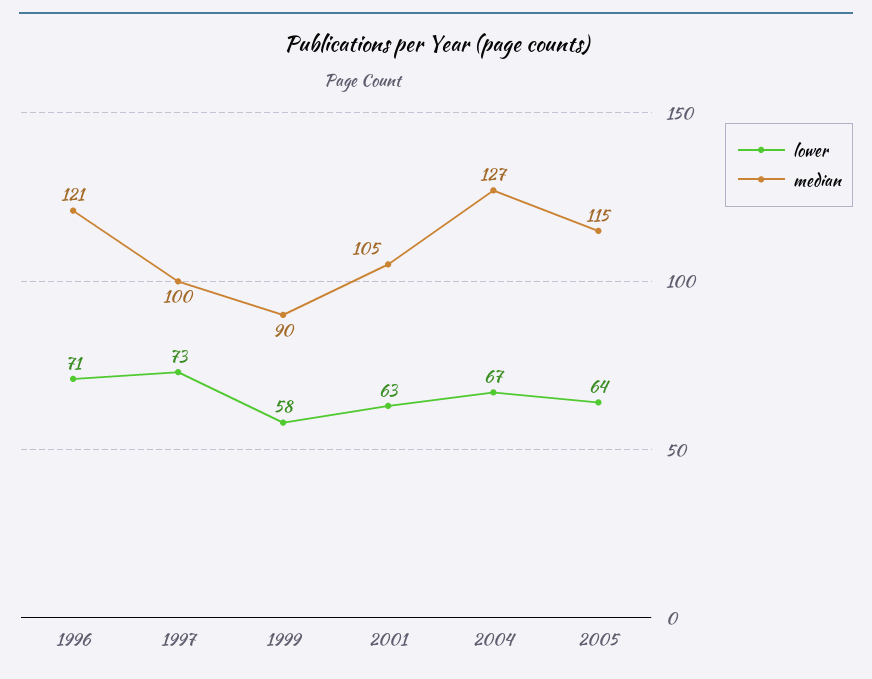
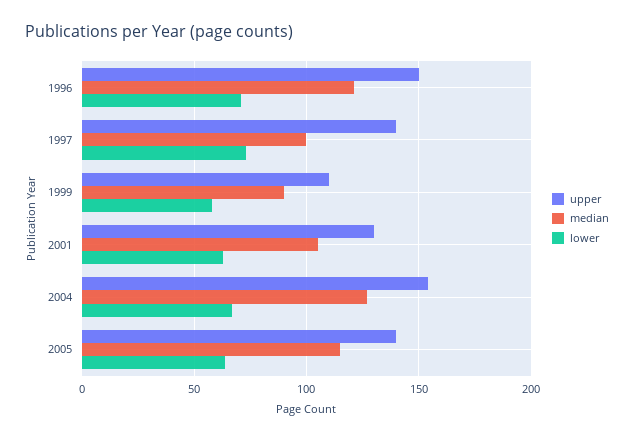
upper, 1996: none -> 150
upper, 1997: none -> 140
upper, 1999: none -> 110
upper, 2001: none -> 130
upper, 2004: none -> 155
upper, 2005: none -> 140

